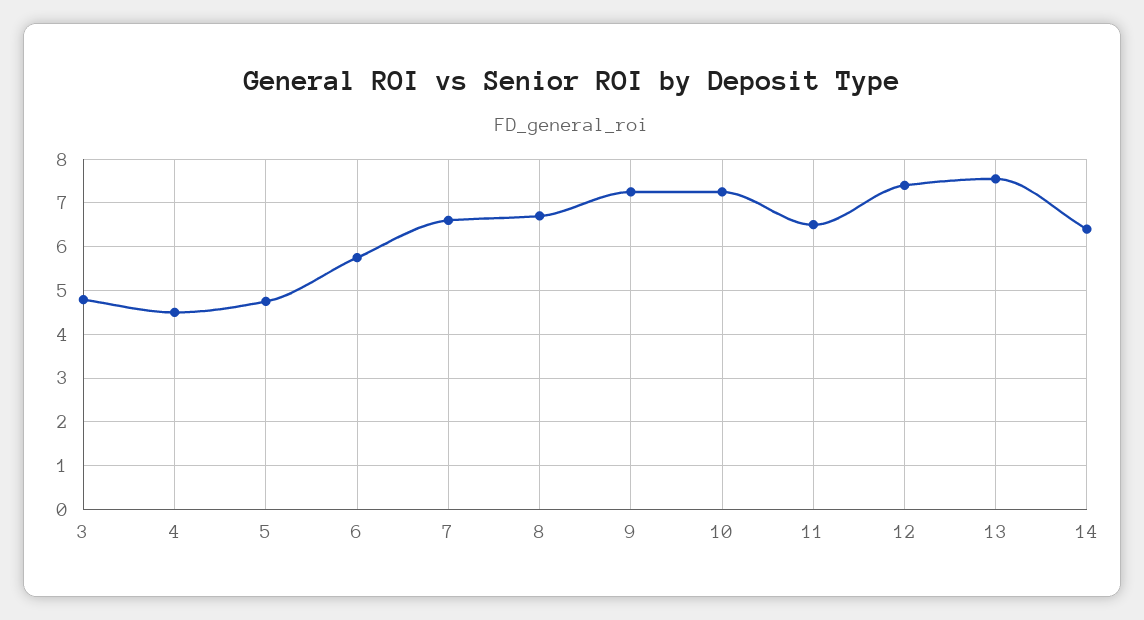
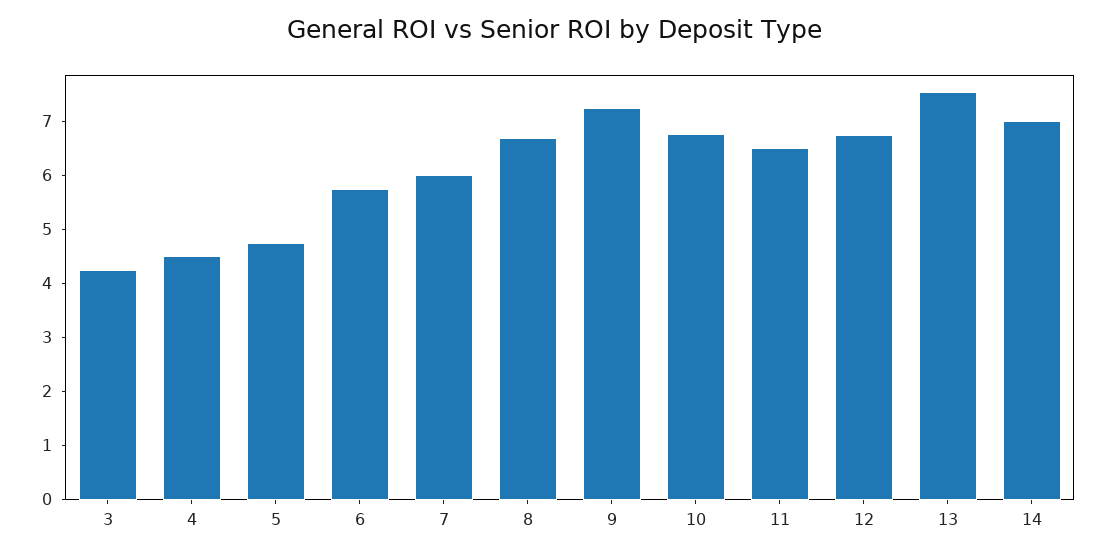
3: 4.8 -> 4.2
7: 6.6 -> 6
10: 7.2 -> 6.8
12: 7.4 -> 6.8
14: 6.4 -> 7

